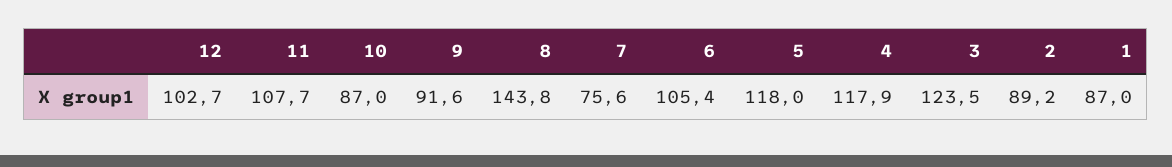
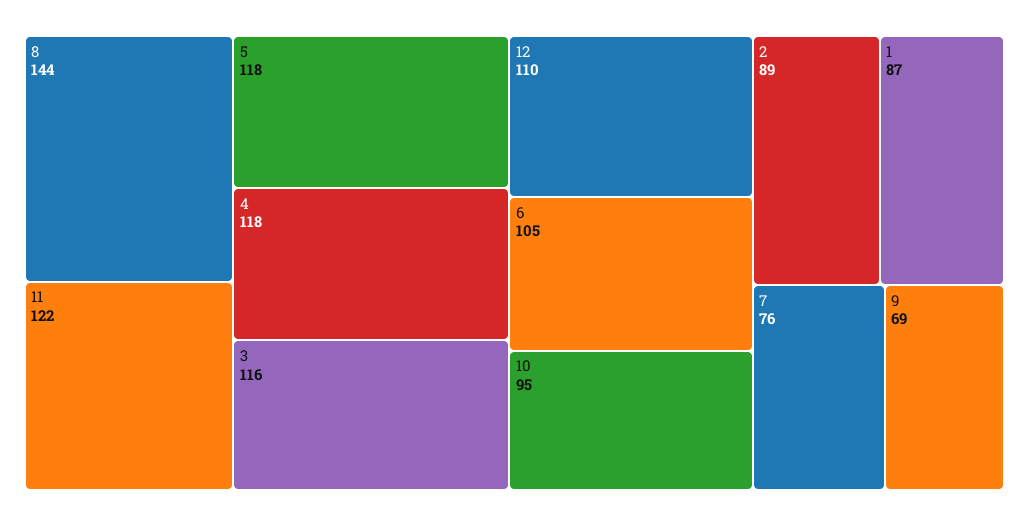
12: 102.7 -> 110
11: 107.7 -> 122
10: 87 -> 95
9: 91.6 -> 69
3: 123.5 -> 116

